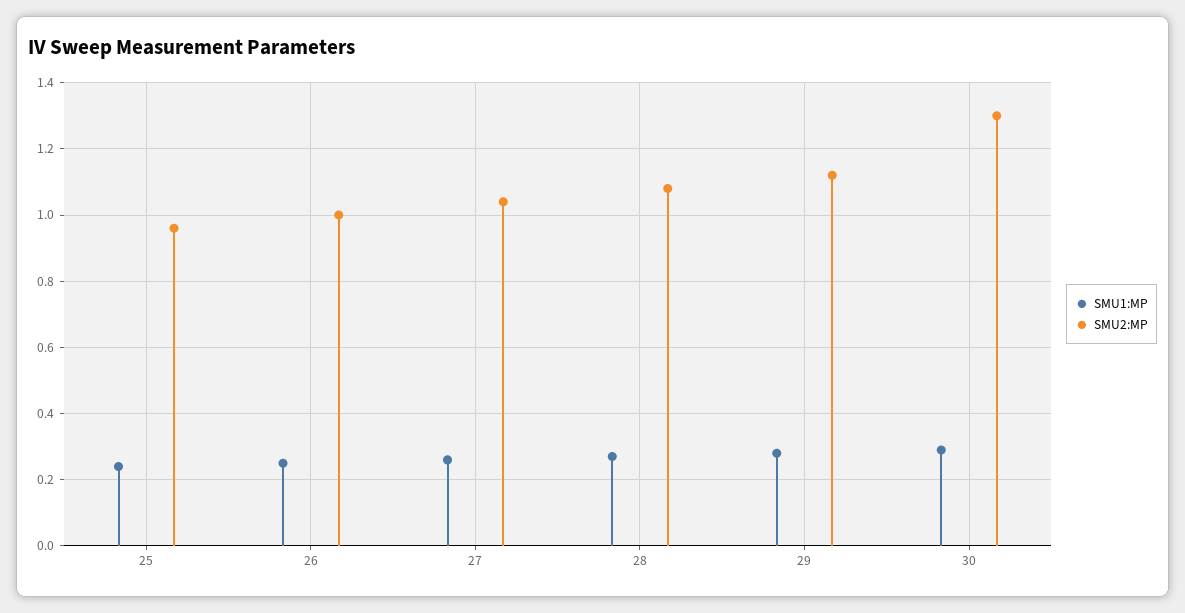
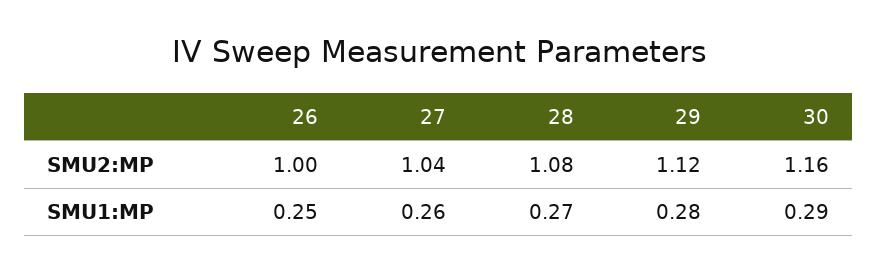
SMU1:MP, 25: 0.25 -> none
SMU2:MP, 25: 0.95 -> none
SMU2:MP, 30: 1.3 -> 1.16

